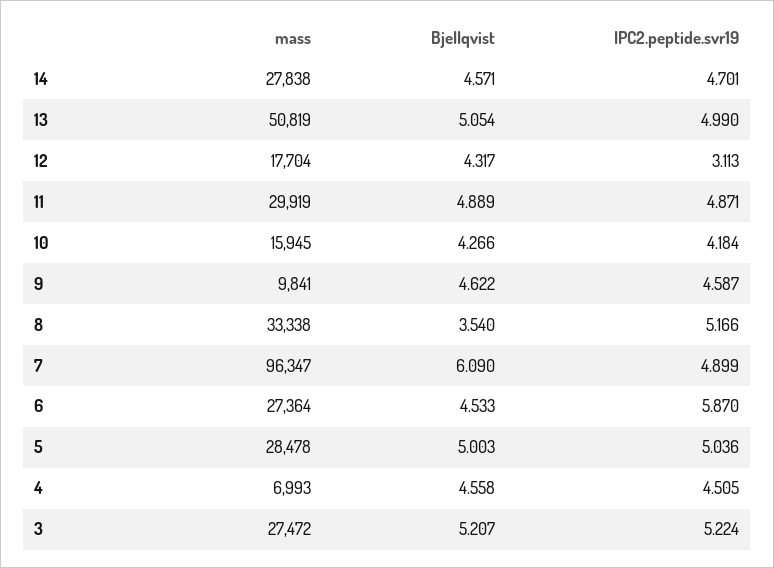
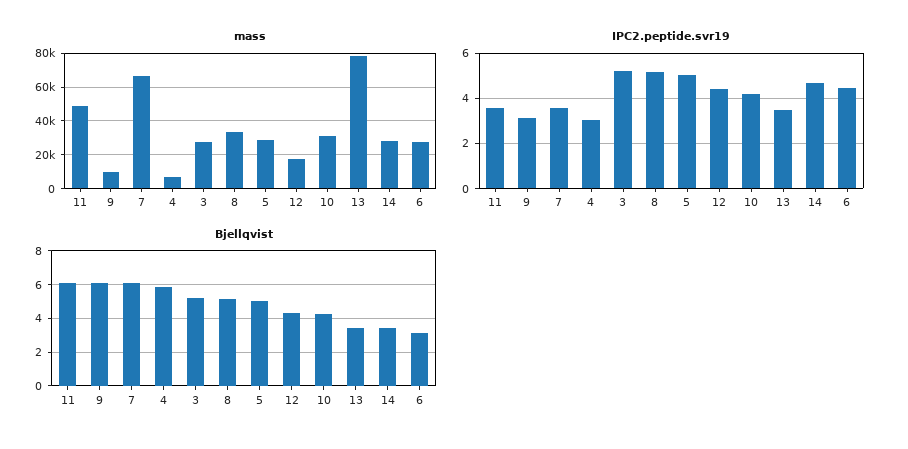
Bjellqvist, 14: 4.571 -> 3.5
mass, 13: 50819 -> 80000
Bjellqvist, 13: 5.054 -> 3.5
IPC2.peptide.svr19, 13: 4.99 -> 3.5
IPC2.peptide.svr19, 12: 3.113 -> 4.5
mass, 11: 29919 -> 50000
Bjellqvist, 11: 4.889 -> 6
IPC2.peptide.svr19, 11: 4.871 -> 3.5
mass, 10: 15945 -> 30000
Bjellqvist, 9: 4.622 -> 6
IPC2.peptide.svr19, 9: 4.587 -> 3
Bjellqvist, 8: 3.54 -> 5
mass, 7: 96347 -> 65000
IPC2.peptide.svr19, 7: 4.899 -> 3.5
Bjellqvist, 6: 4.533 -> 3
IPC2.peptide.svr19, 6: 5.87 -> 4.5
Bjellqvist, 4: 4.558 -> 6
IPC2.peptide.svr19, 4: 4.505 -> 3

